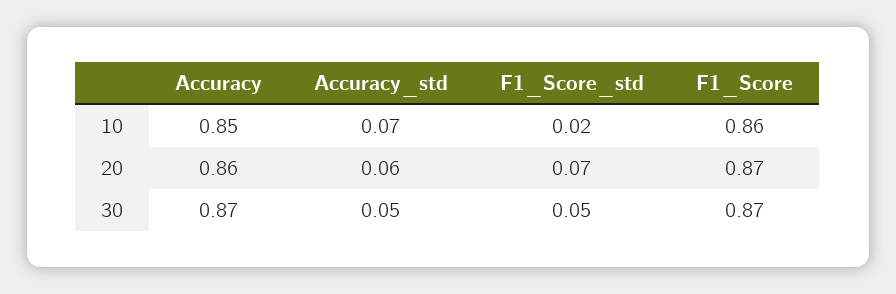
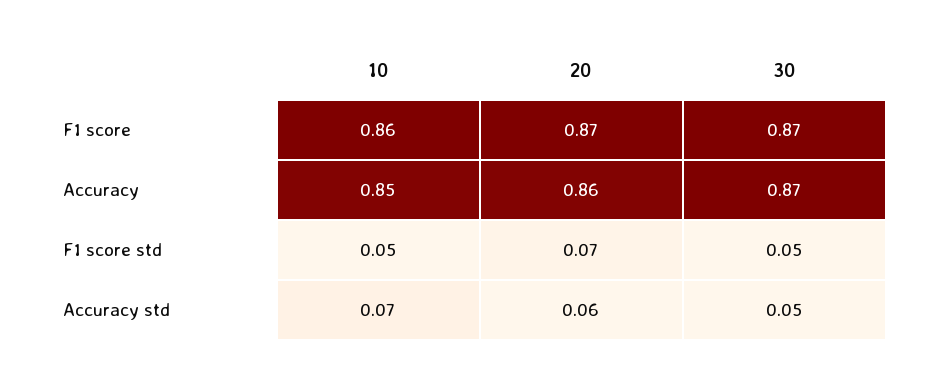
F1_Score_std, 10: 0.02 -> 0.05

